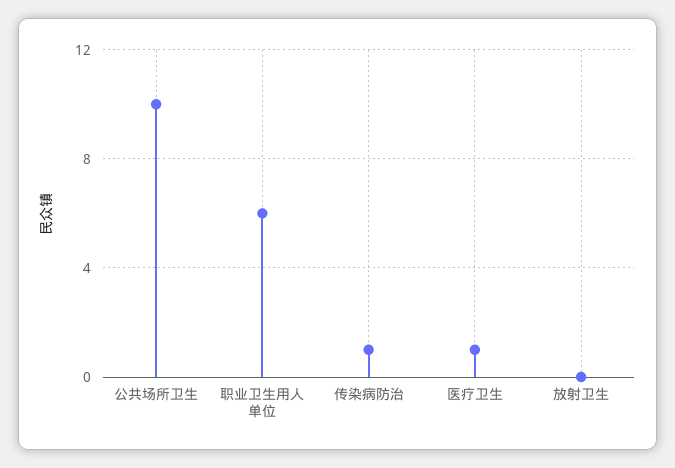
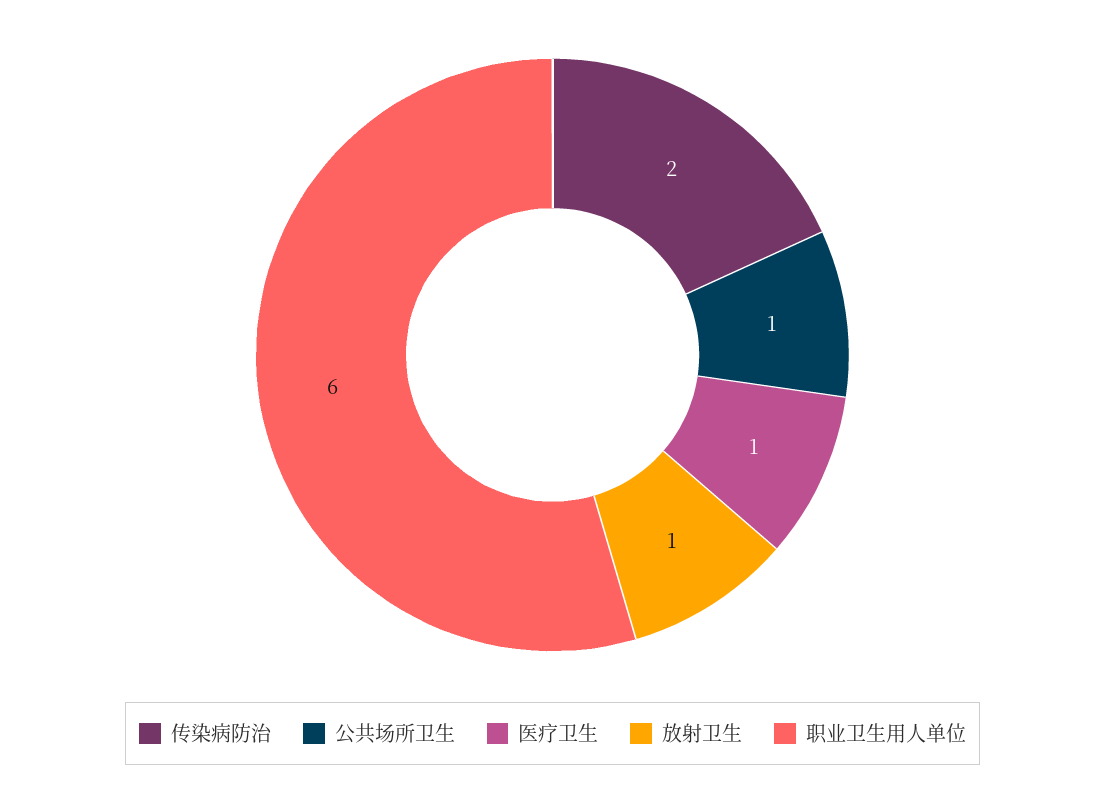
公共场所卫生: 10 -> 1
传染病防治: 1 -> 2
放射卫生: 0 -> 1

